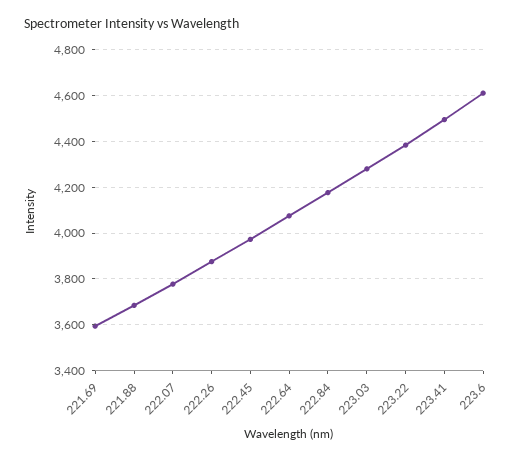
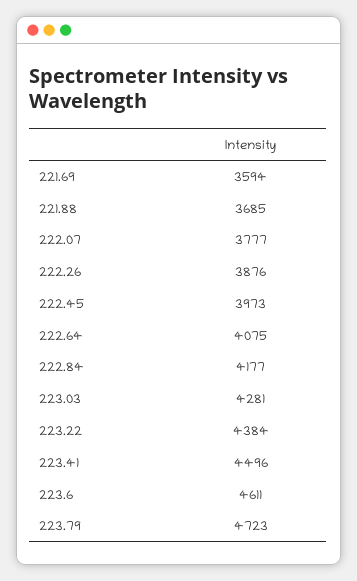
223.79: none -> 4723

